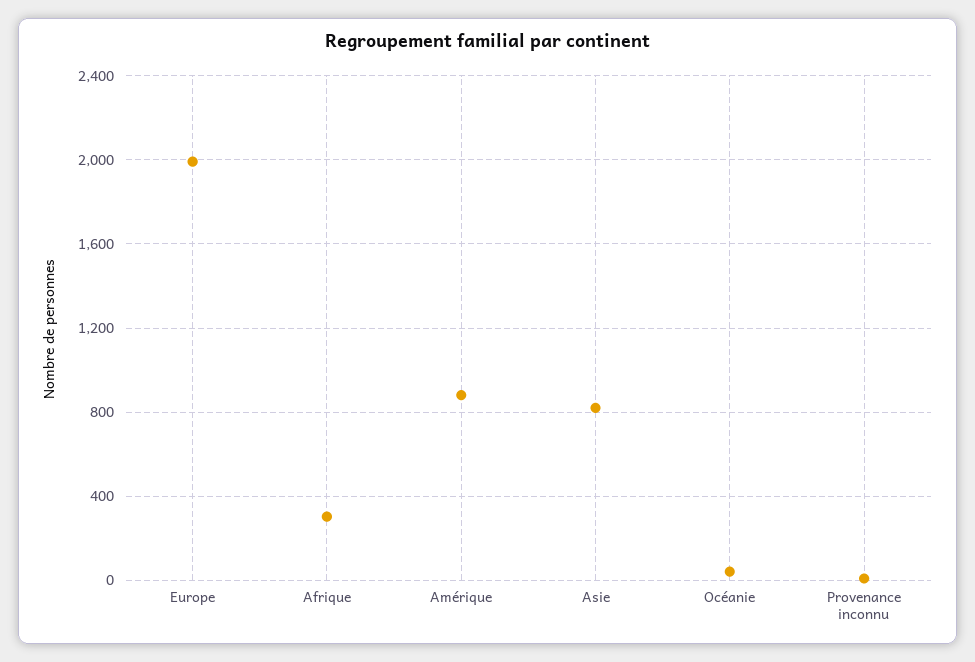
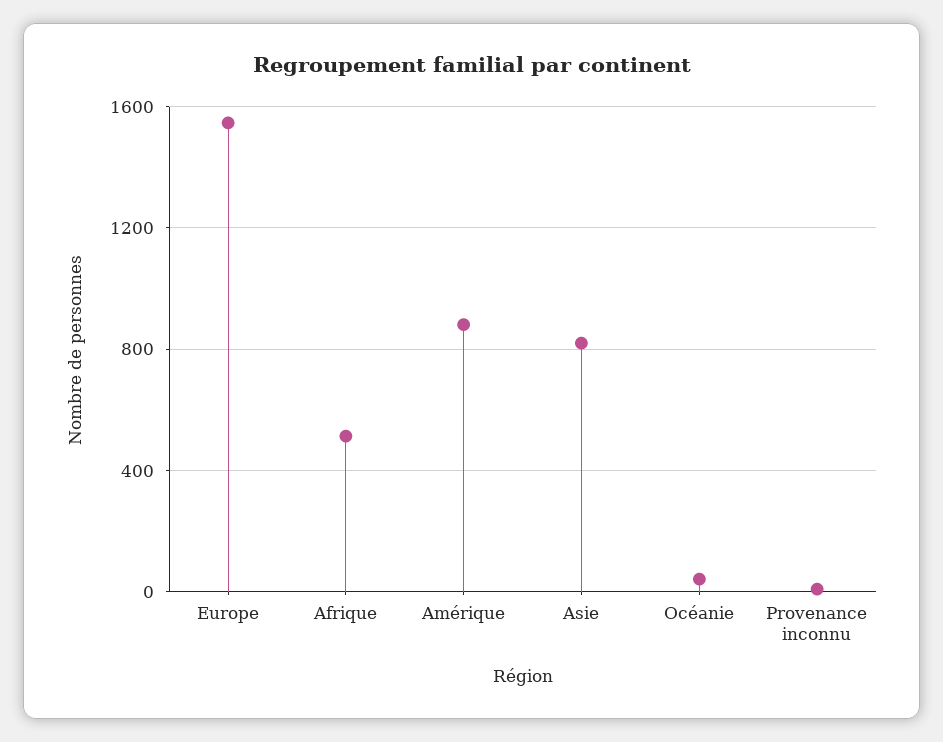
Europe: 2000 -> 1550
Afrique: 300 -> 500

